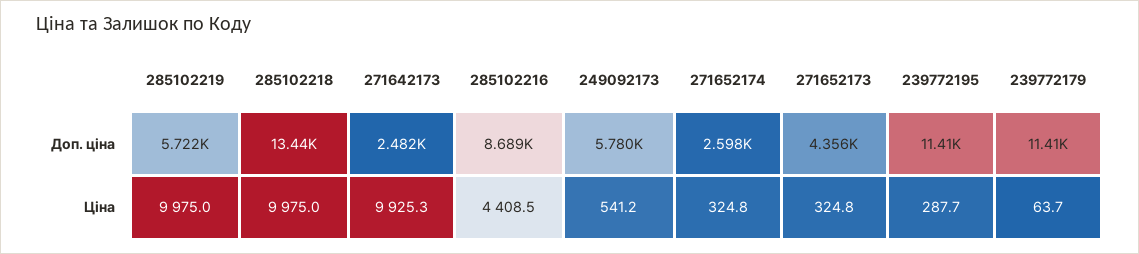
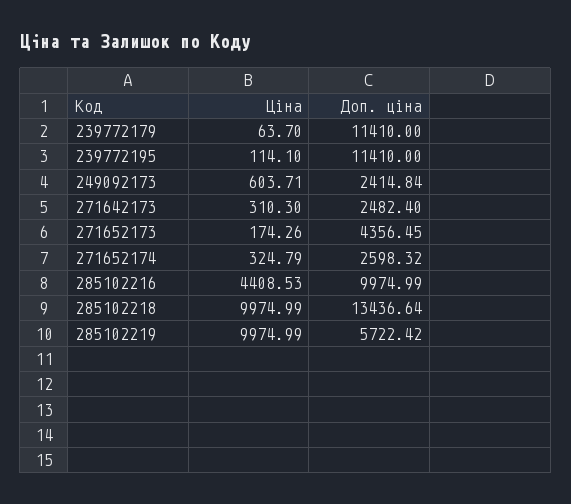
285102216, Доп. ціна: 8689 -> 9974.99
249092173, Доп. ціна: 5780 -> 2414.84
271642173, Ціна: 9925.3 -> 310.3
249092173, Ціна: 541.2 -> 603.71
271652173, Ціна: 324.8 -> 174.26
239772195, Ціна: 287.7 -> 114.1

